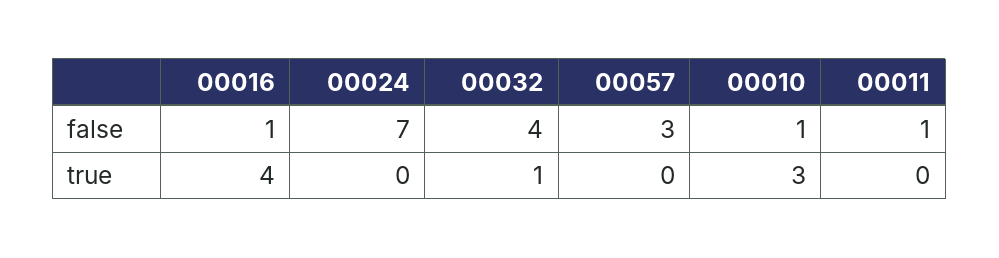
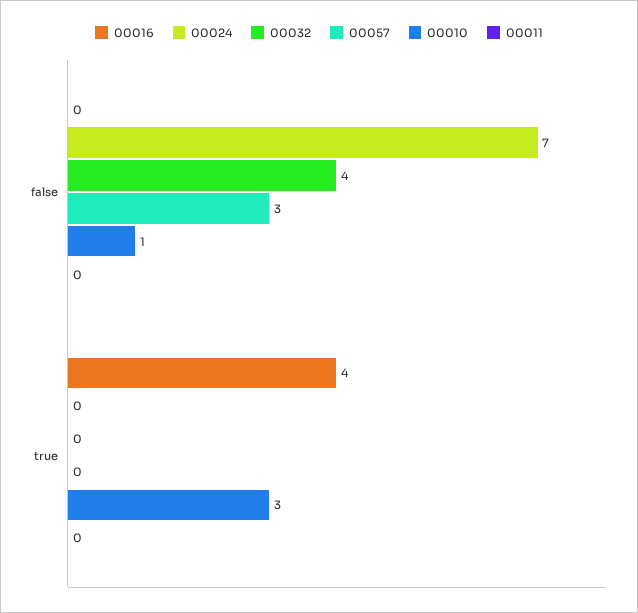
00016, false: 1 -> 0
00011, false: 1 -> 0
00032, true: 1 -> 0

